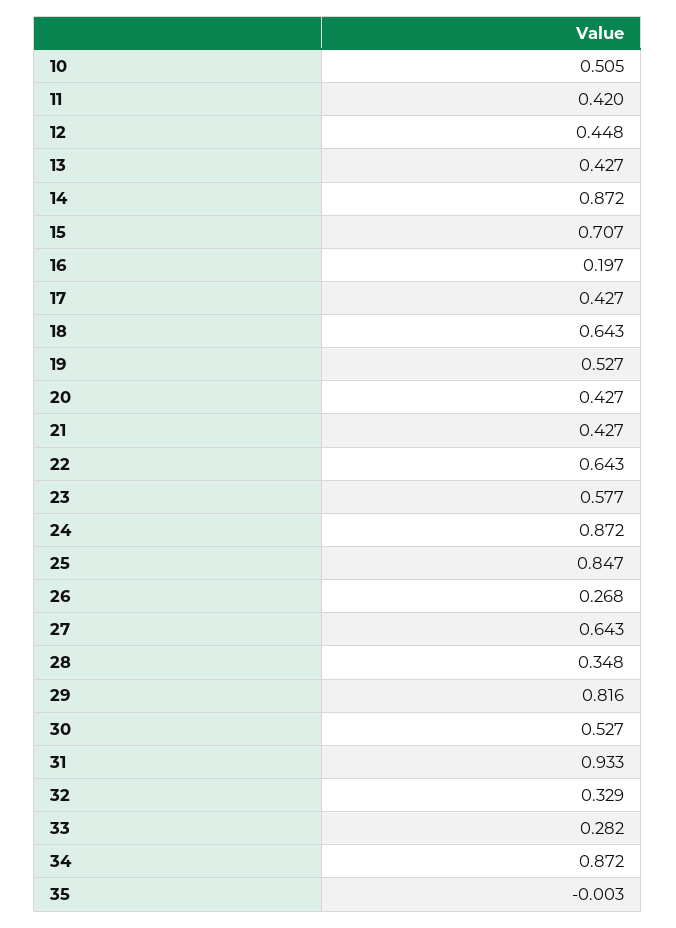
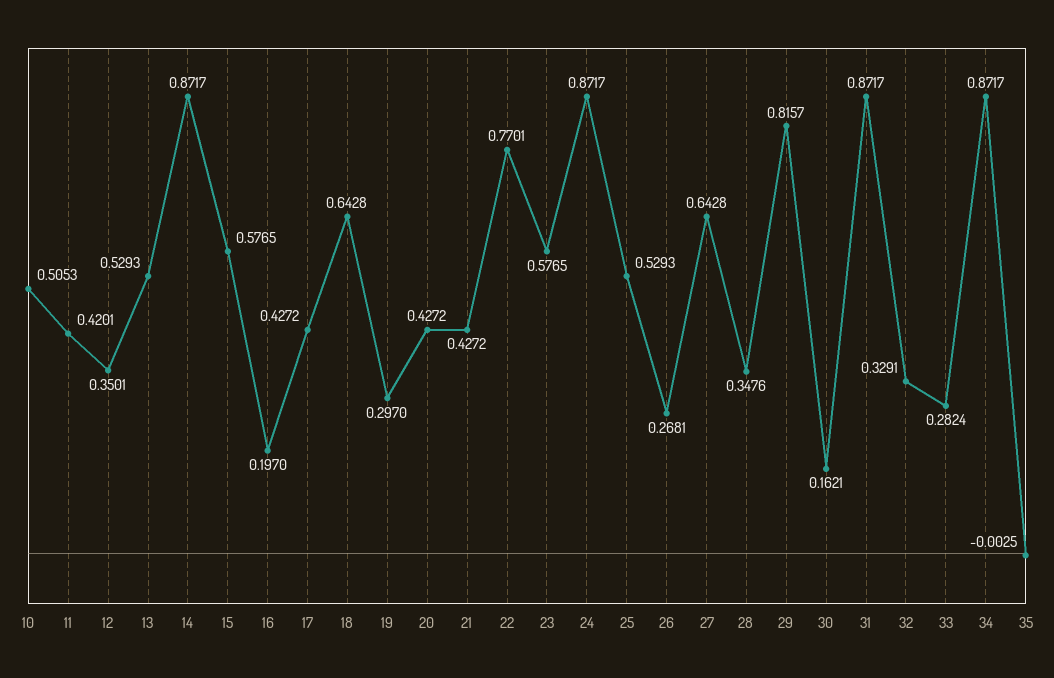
12: 0.448 -> 0.3501
13: 0.427 -> 0.5293
15: 0.707 -> 0.5765
19: 0.527 -> 0.297
22: 0.643 -> 0.7701
25: 0.847 -> 0.5293
30: 0.527 -> 0.1621
31: 0.933 -> 0.8717

